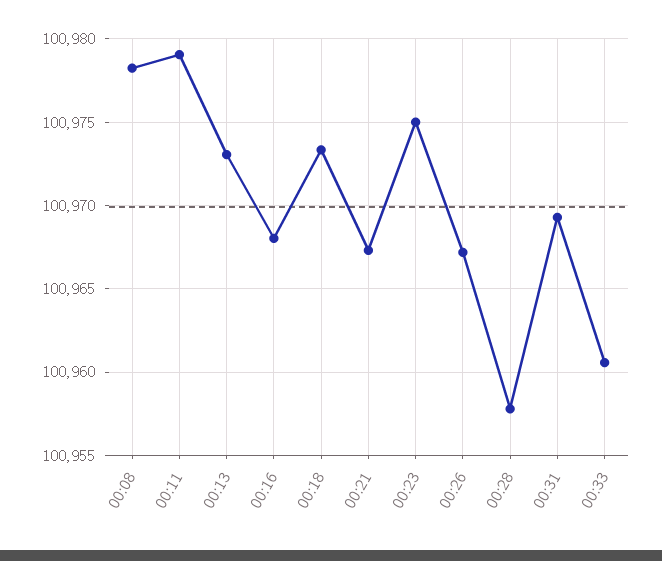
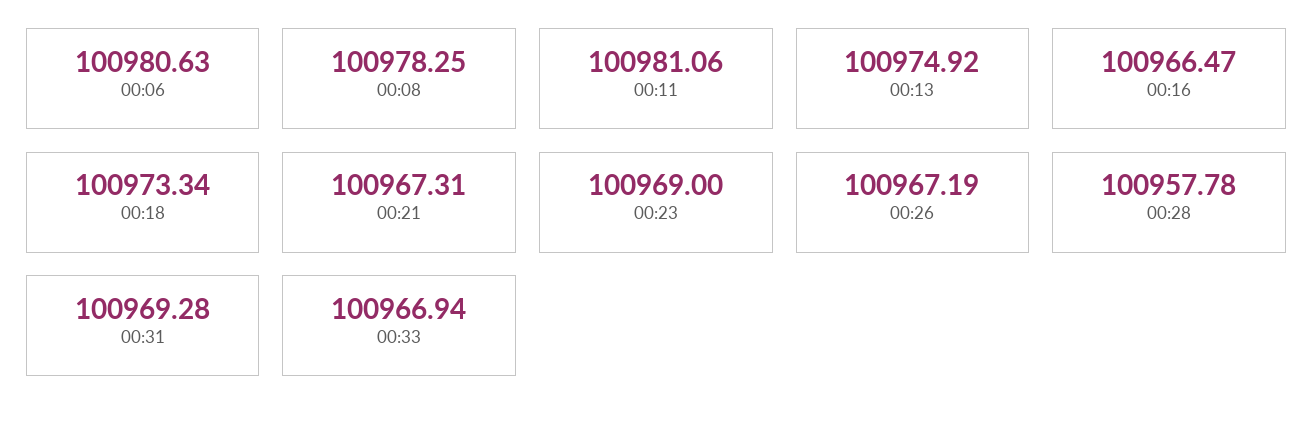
00:11: 100979 -> 100981.06
00:13: 100973 -> 100974.92
00:16: 100968 -> 100966.47
00:23: 100975 -> 100969
00:33: 100960.5 -> 100966.94
00:06: none -> 100980.63

